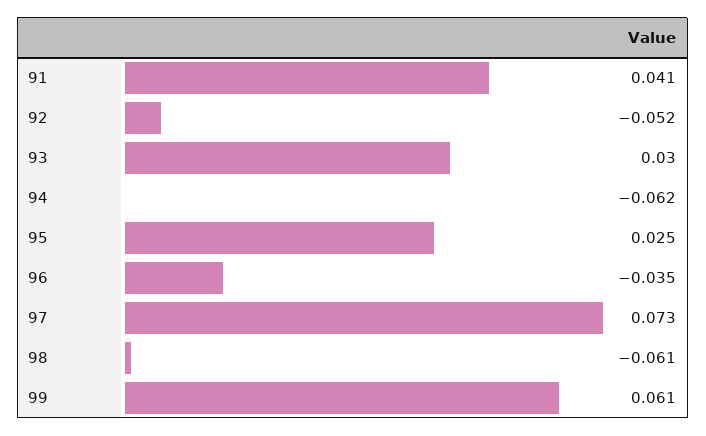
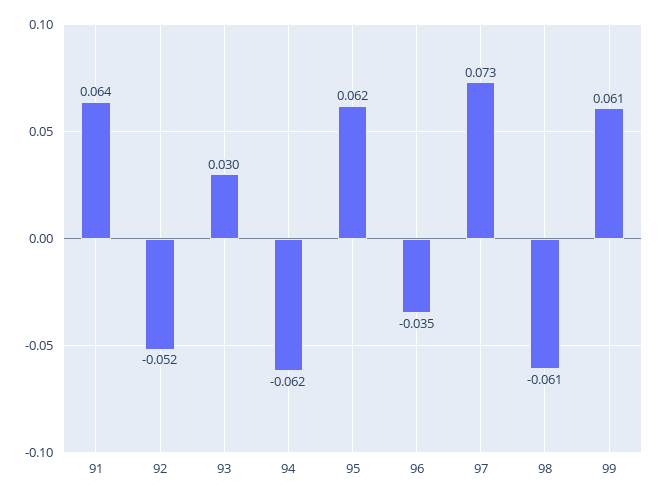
91: 0.041 -> 0.064
95: 0.025 -> 0.062

